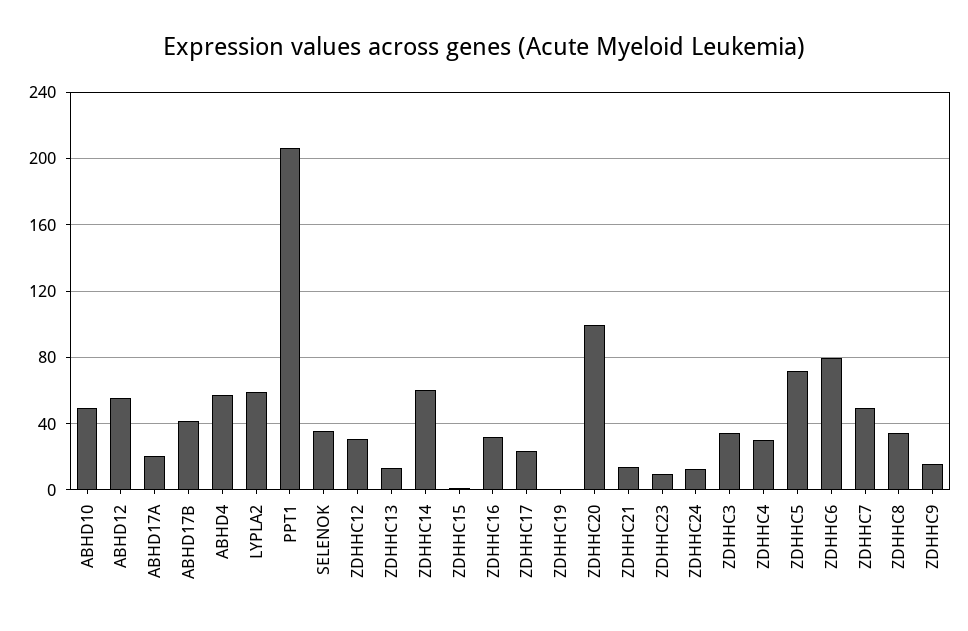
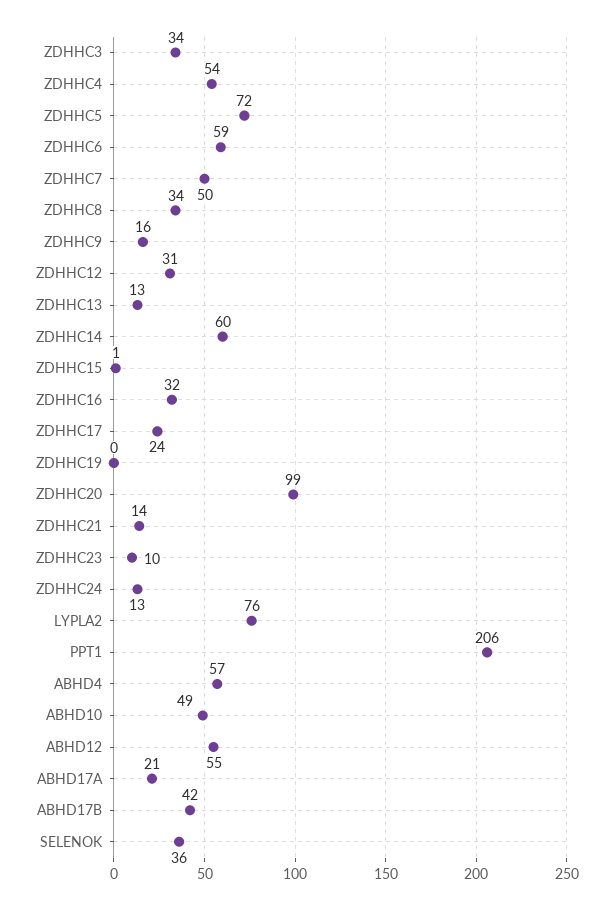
LYPLA2: 60 -> 76
ZDHHC4: 30 -> 54
ZDHHC6: 80 -> 59

